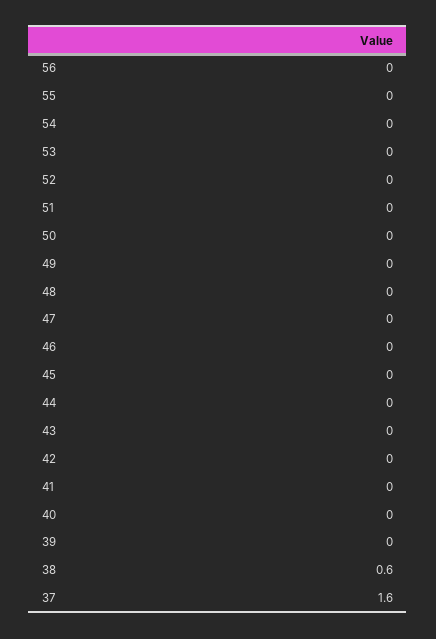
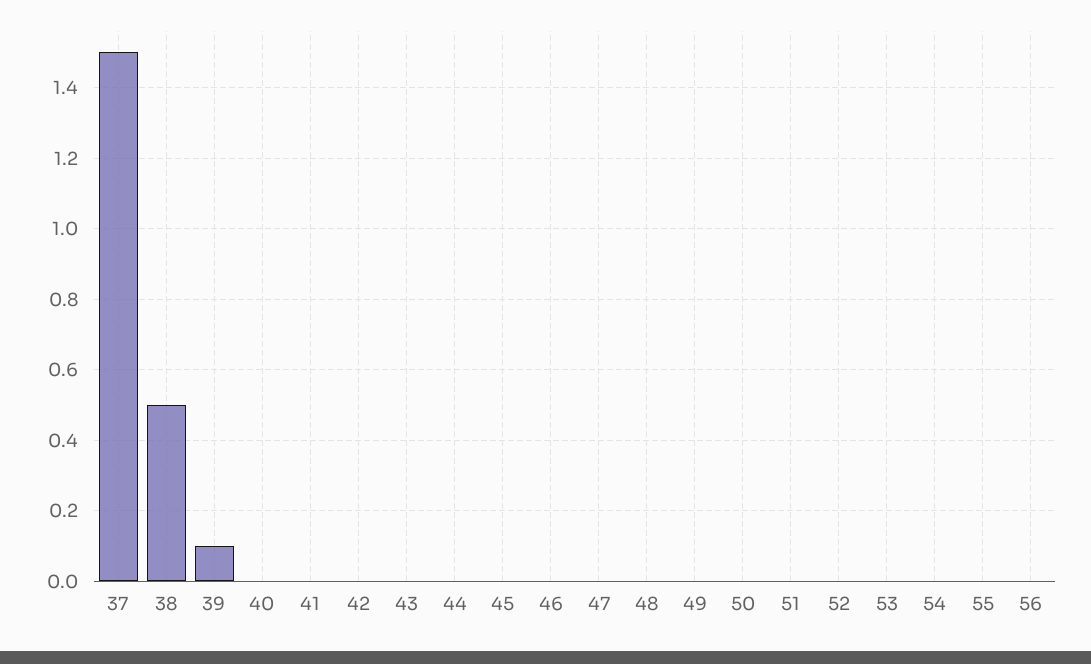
39: 0 -> 0.1
38: 0.6 -> 0.5
37: 1.6 -> 1.5

